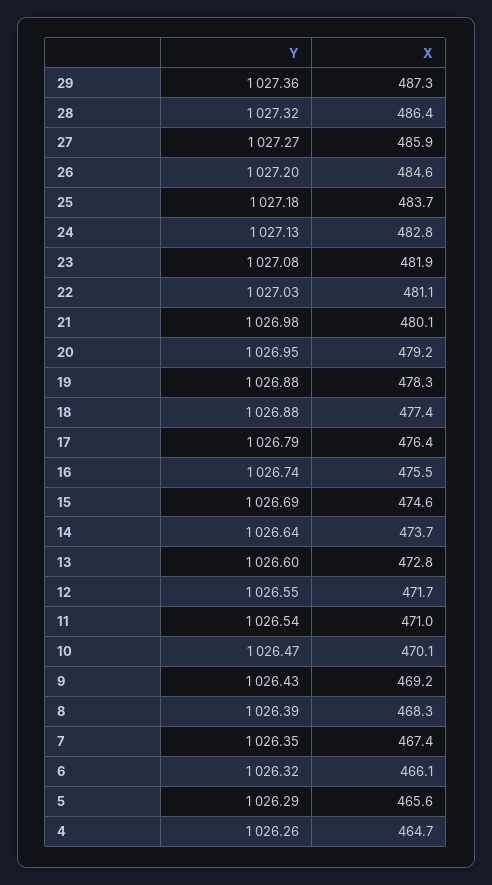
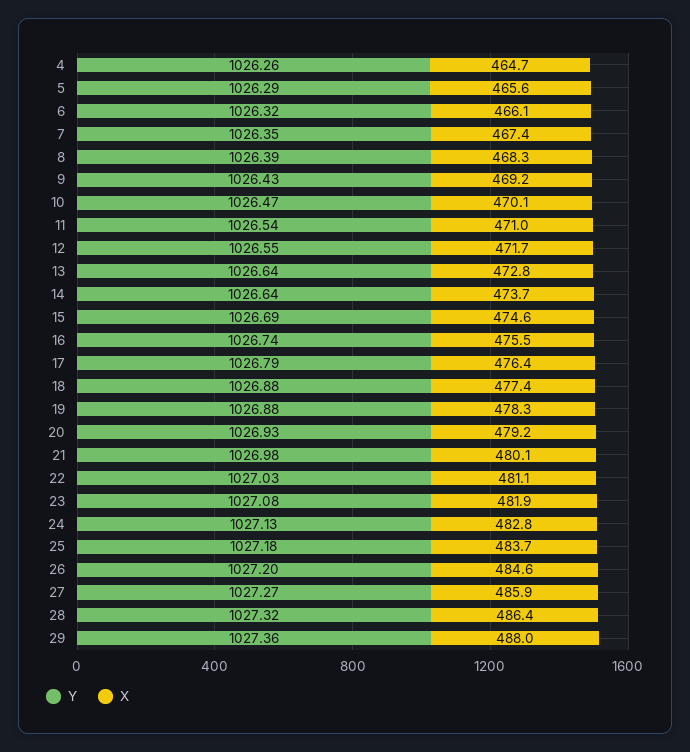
X, 29: 487.3 -> 488
Y, 20: 1026.95 -> 1026.93
Y, 13: 1026.6 -> 1026.64

